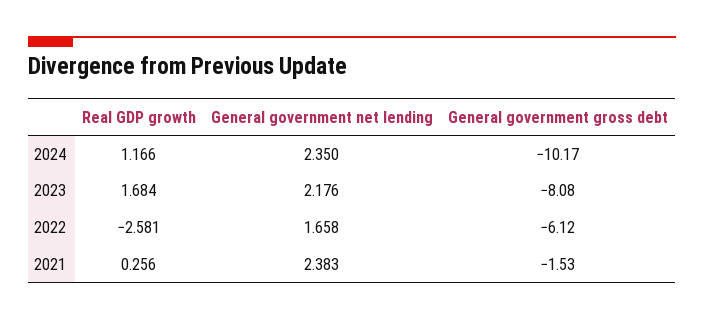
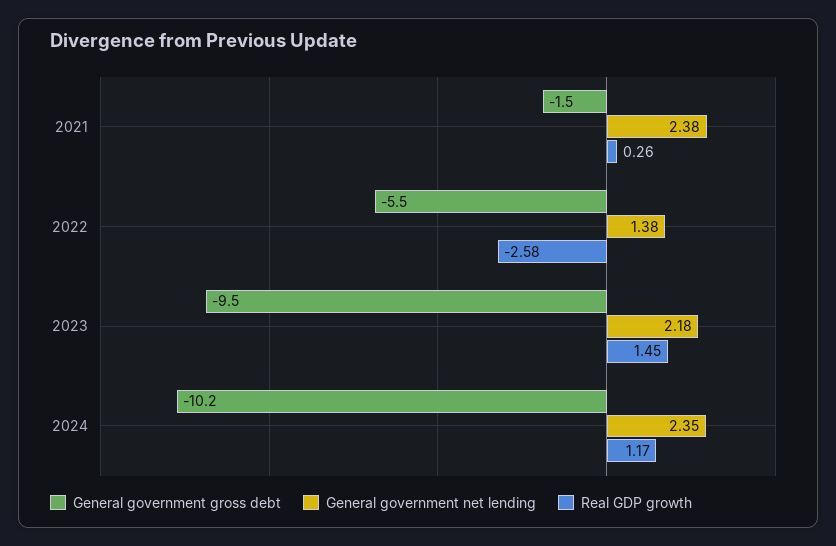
Real GDP growth, 2023: 1.684 -> 1.45
General government gross debt, 2023: -8.08 -> -9.5
General government net lending, 2022: 1.658 -> 1.38
General government gross debt, 2022: -6.12 -> -5.5

